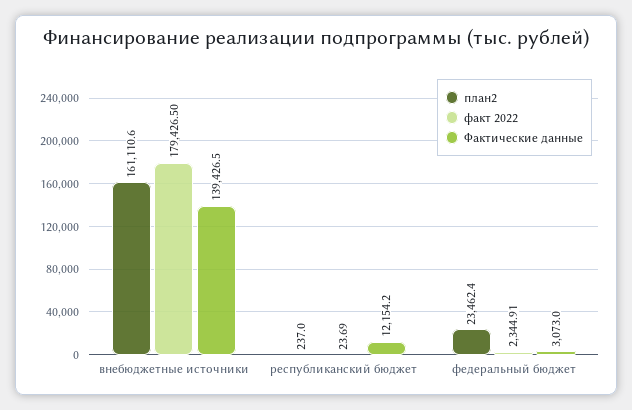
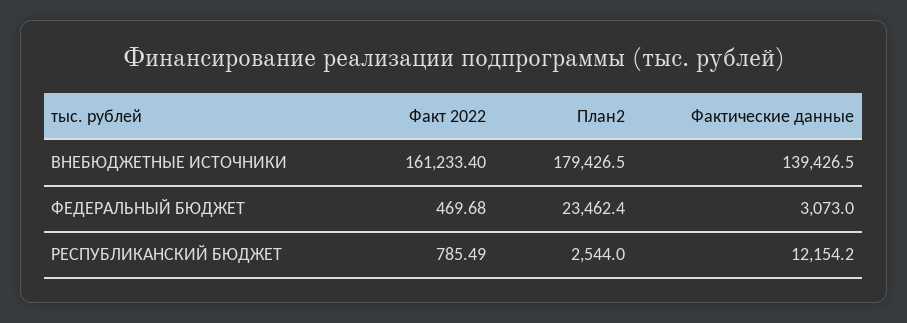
план2, внебюджетные источники: 161110.6 -> 179426.5
факт 2022, внебюджетные источники: 179426.5 -> 161233.4
план2, республиканский бюджет: 237 -> 2544
факт 2022, республиканский бюджет: 23.69 -> 785.49
факт 2022, федеральный бюджет: 2344.91 -> 469.68

